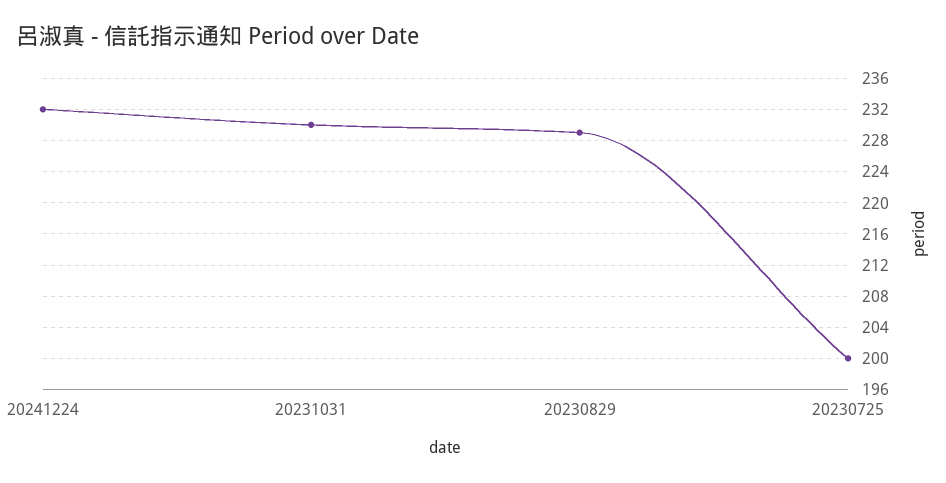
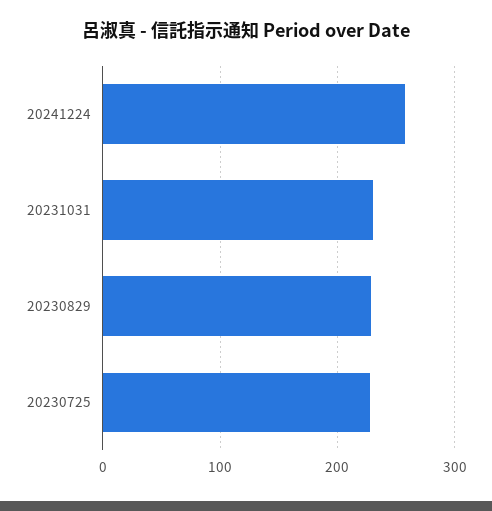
20241224: 232 -> 260
20230725: 200 -> 230

